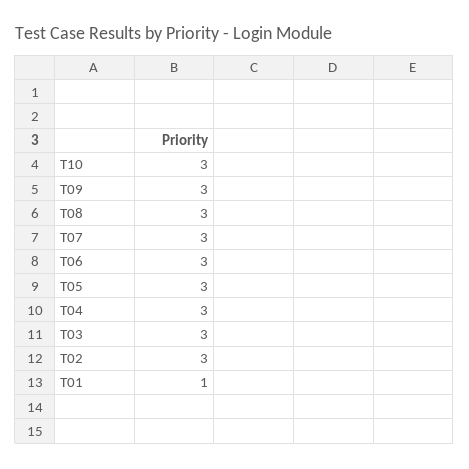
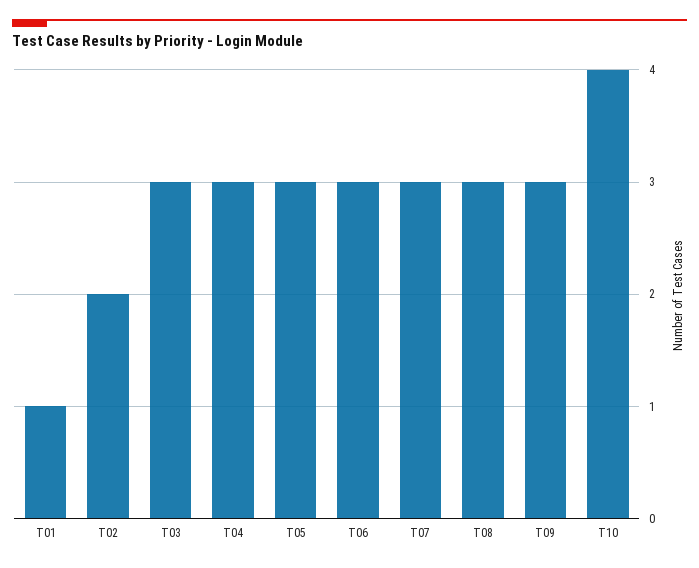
T10: 3 -> 4
T02: 3 -> 2

